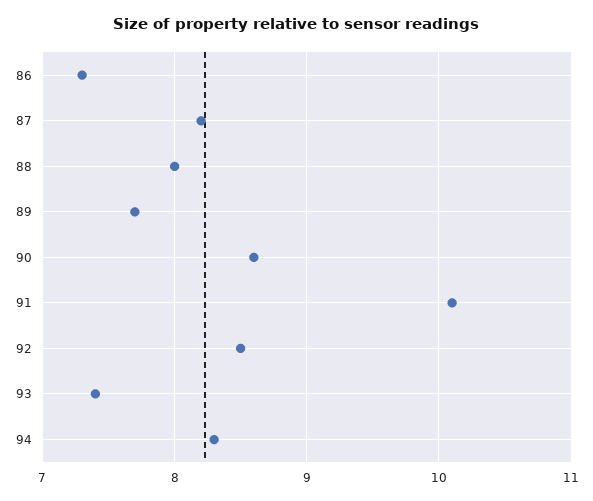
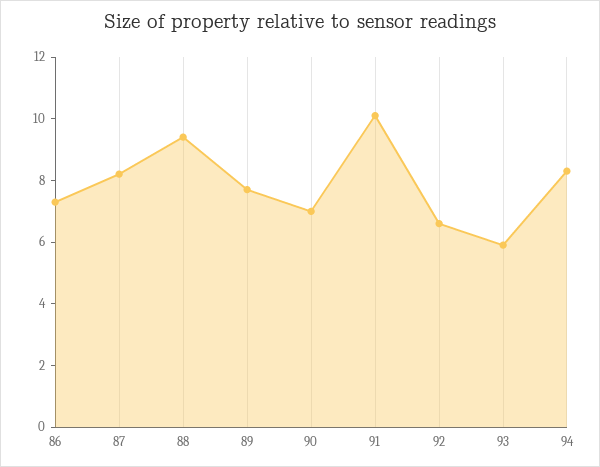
88: 8 -> 9.5
90: 8.6 -> 7
92: 8.5 -> 6.5
93: 7.4 -> 6

